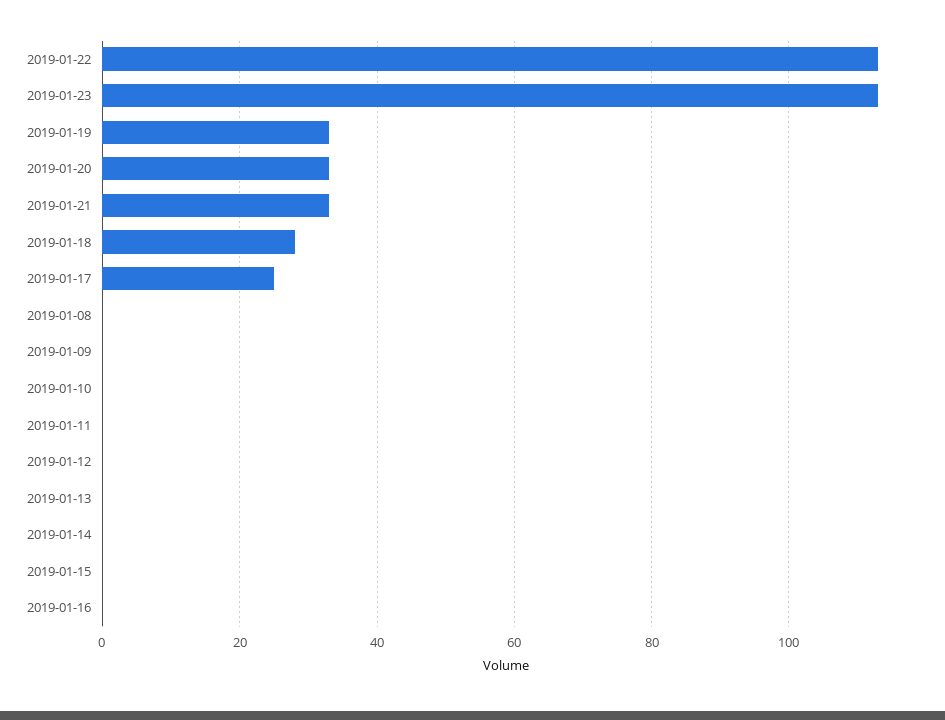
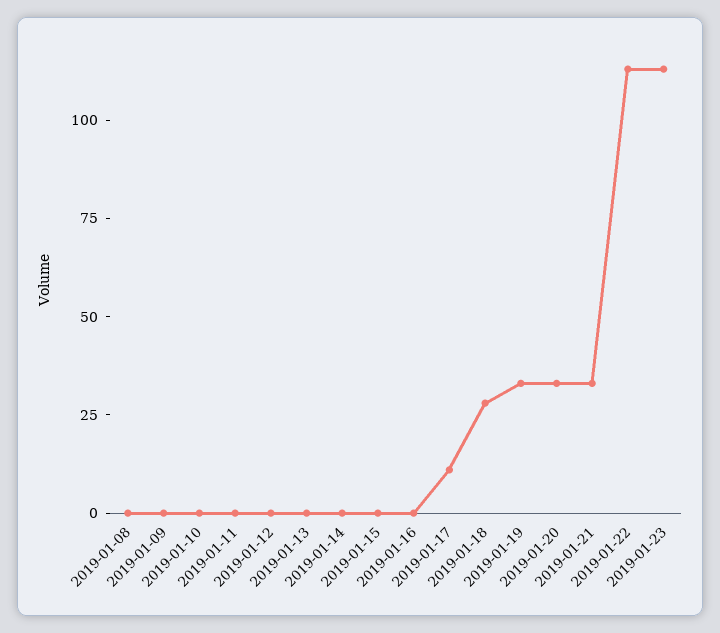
2019-01-17: 25 -> 10

